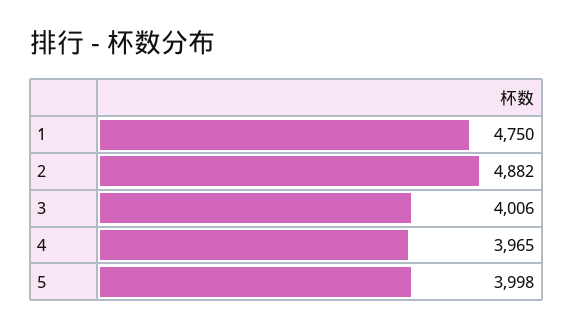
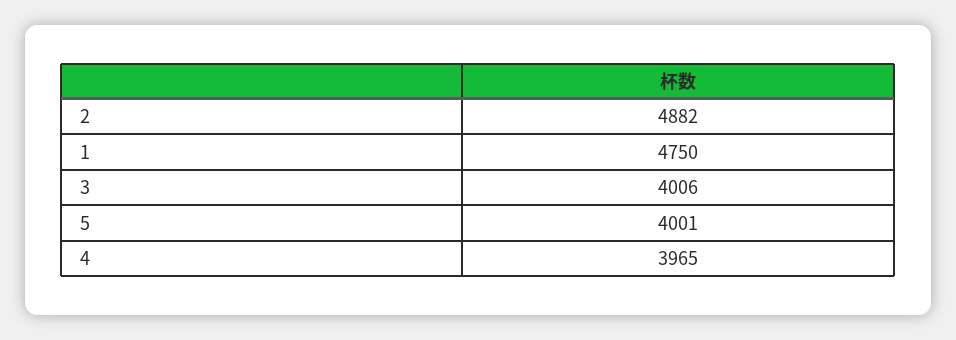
5: 3998 -> 4001

